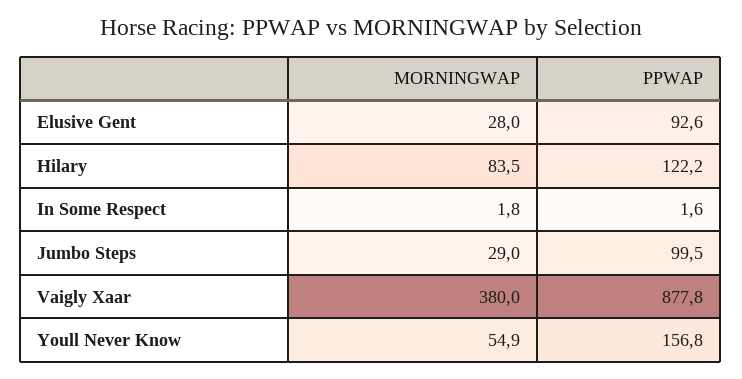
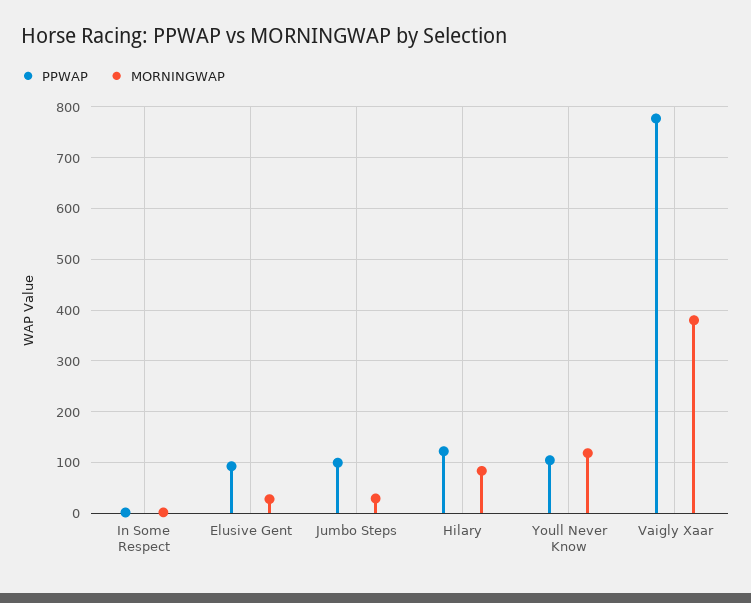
PPWAP, Vaigly Xaar: 877.8 -> 780
MORNINGWAP, Youll Never Know: 54.9 -> 120
PPWAP, Youll Never Know: 156.8 -> 100

